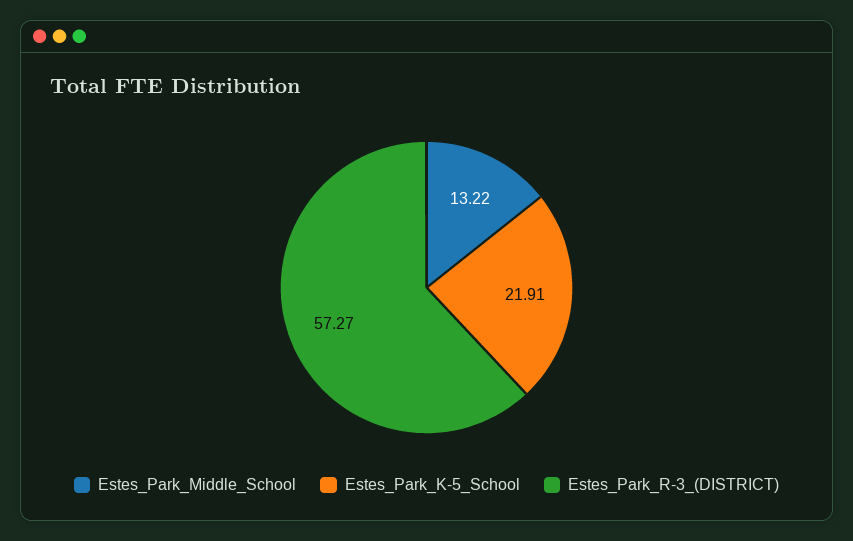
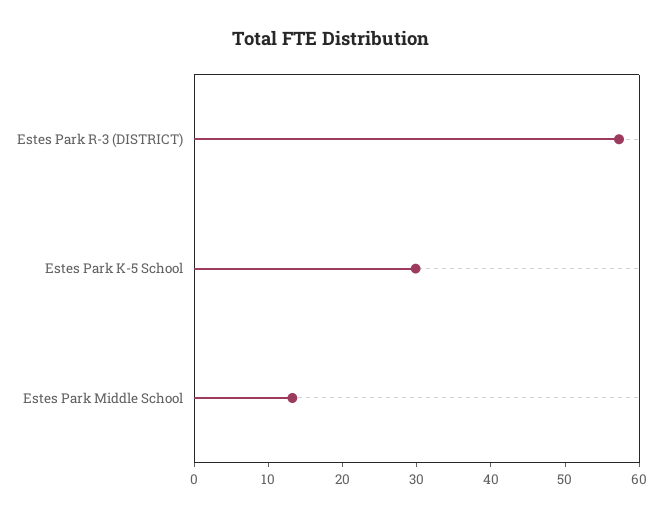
Estes_Park_K-5_School: 21.91 -> 30

